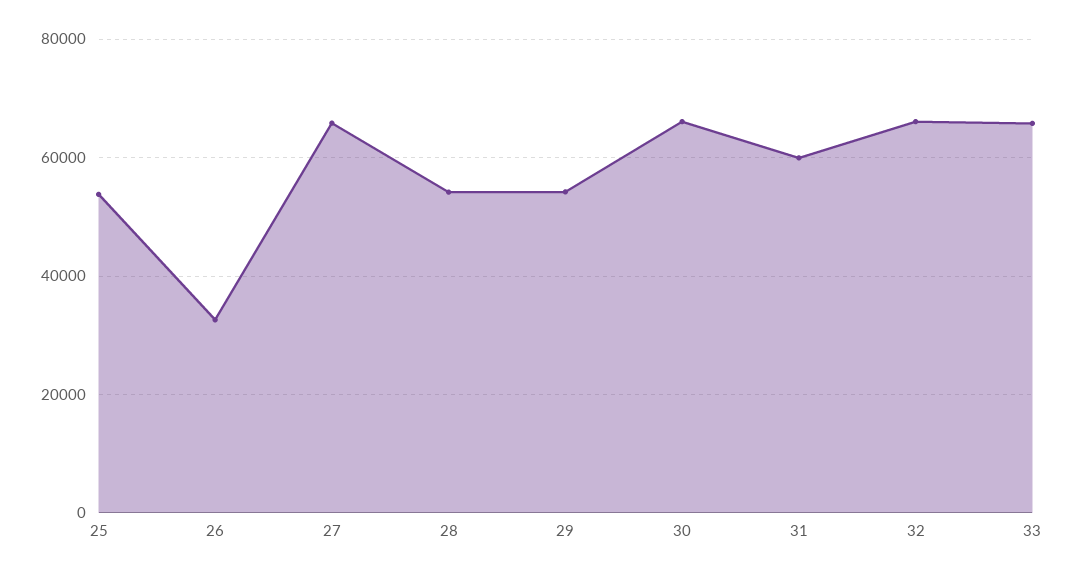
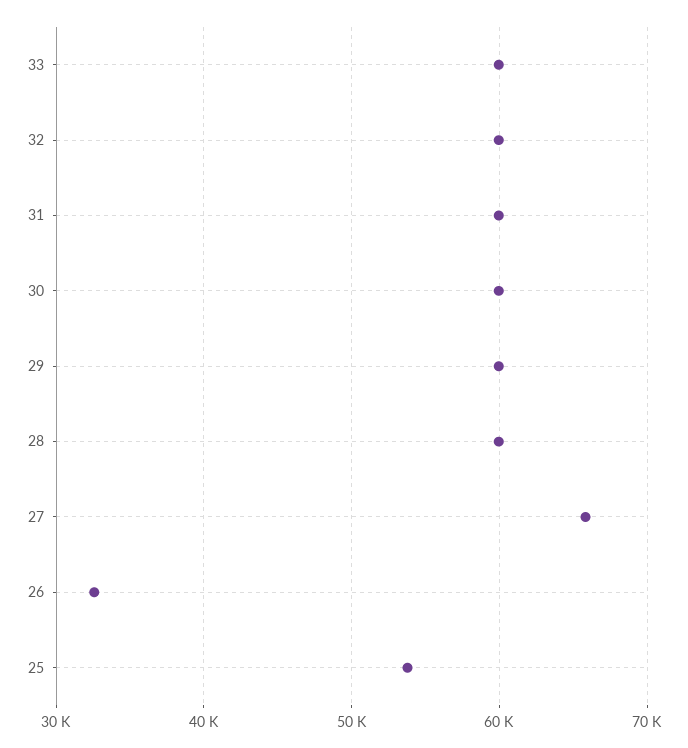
28: 54000 -> 60000
29: 54000 -> 60000
30: 66000 -> 60000
32: 66000 -> 60000
33: 66000 -> 60000

